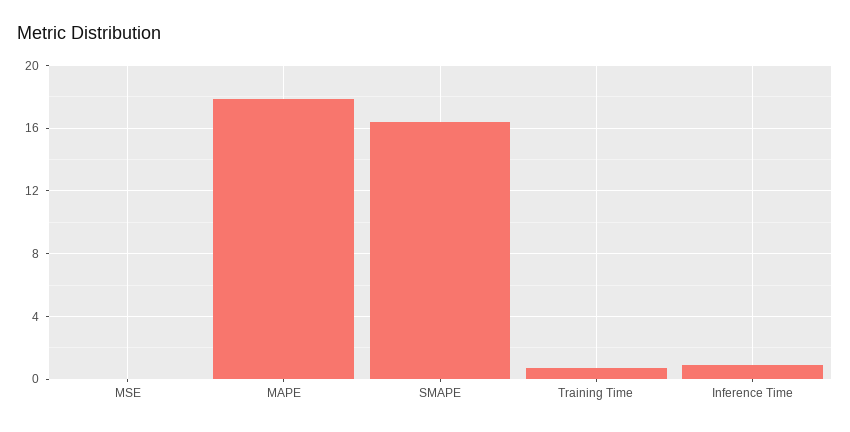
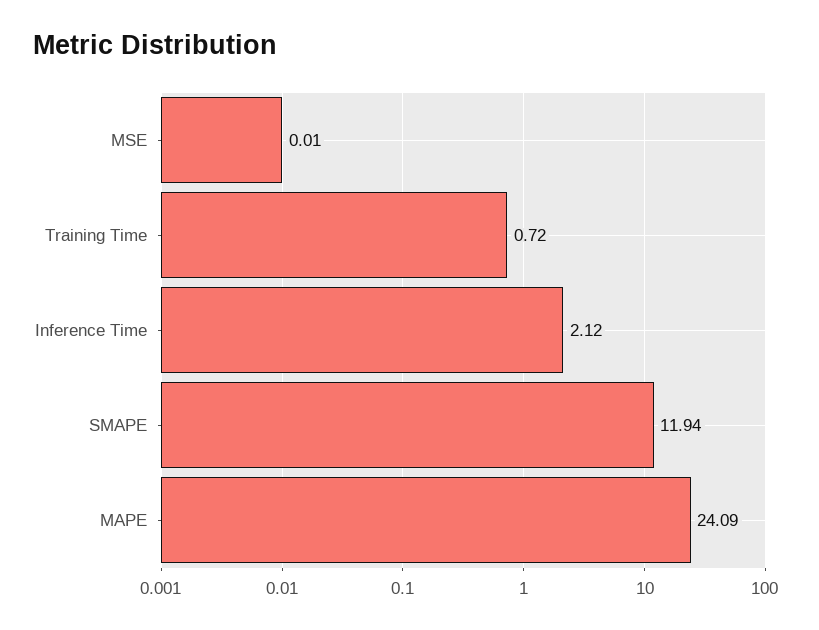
MAPE: 18 -> 24.09
SMAPE: 16.5 -> 11.94
Inference Time: 1 -> 2.12

